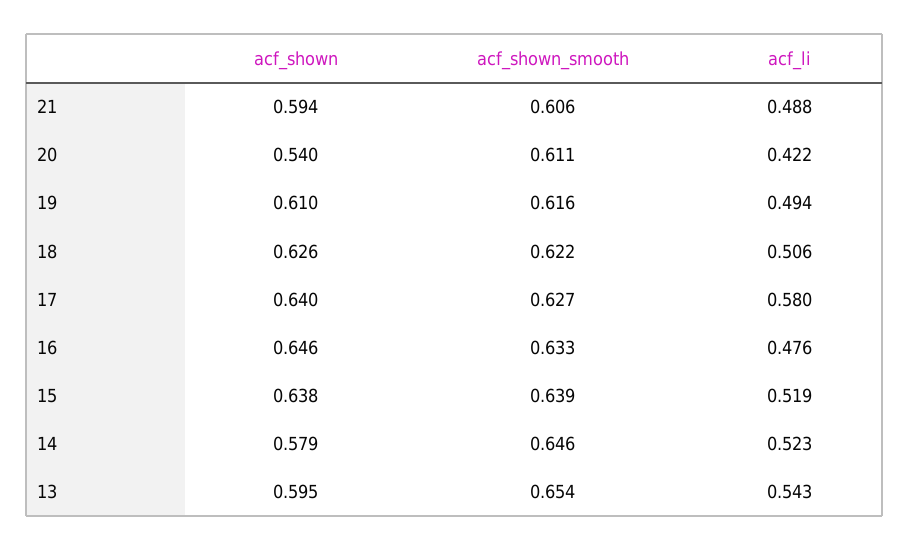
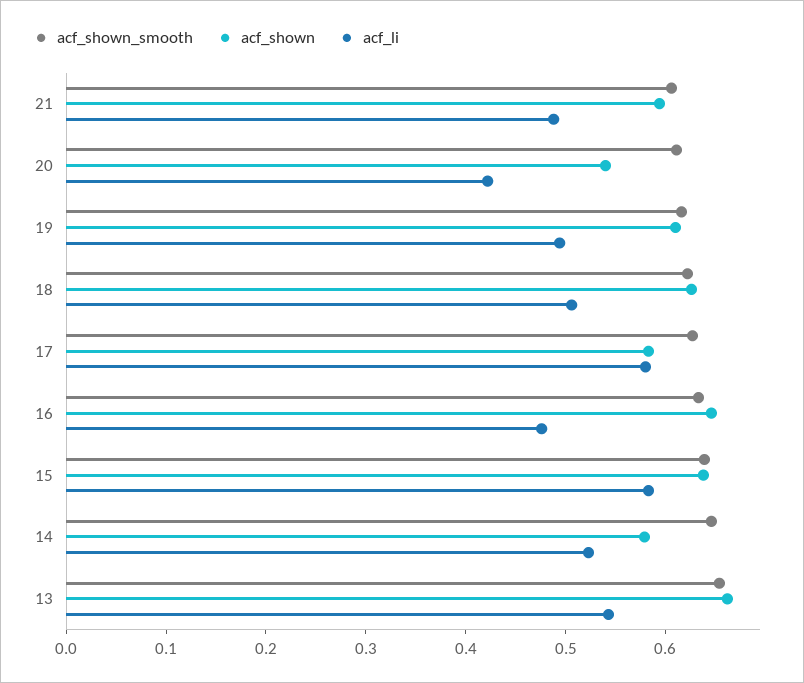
acf_shown, 17: 0.64 -> 0.58
acf_li, 15: 0.519 -> 0.58
acf_shown, 13: 0.595 -> 0.66

